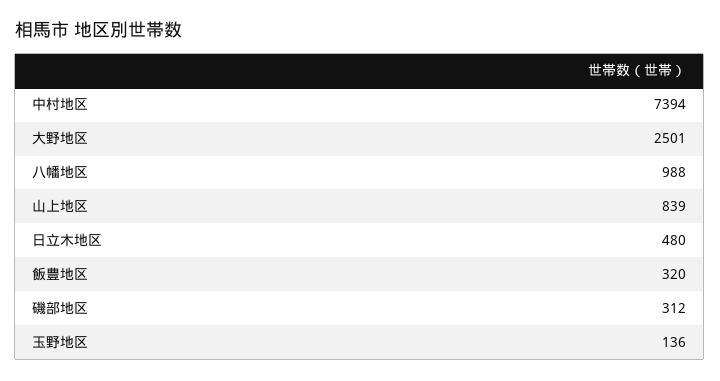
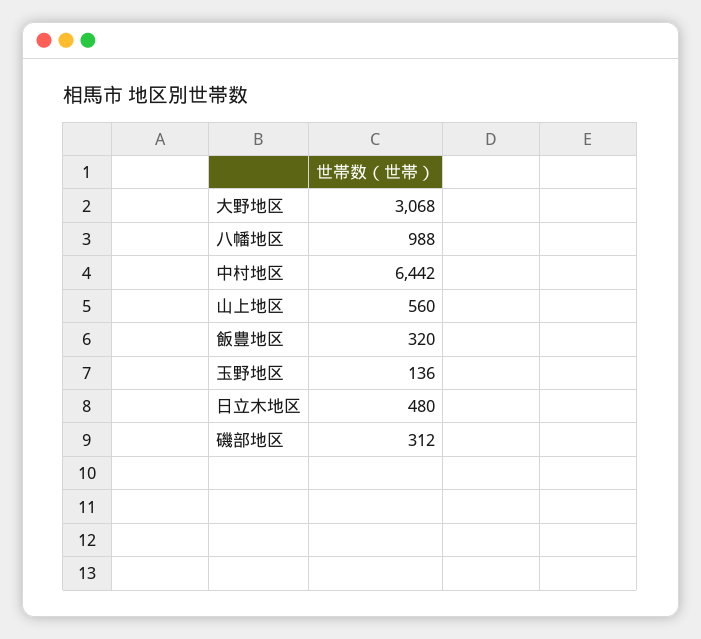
中村地区: 7394 -> 6442
大野地区: 2501 -> 3068
山上地区: 839 -> 560

